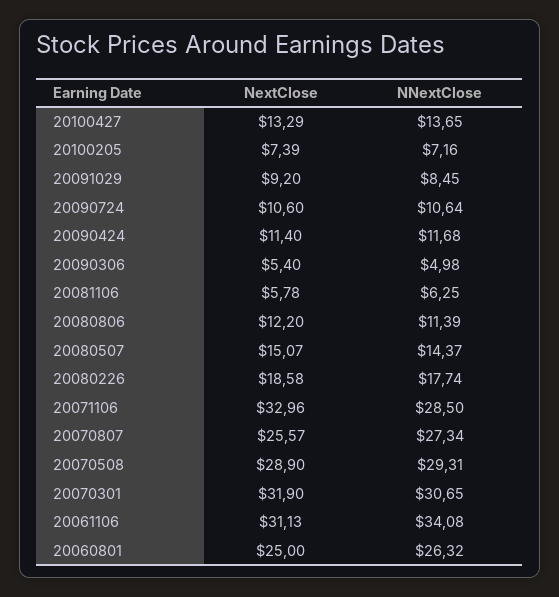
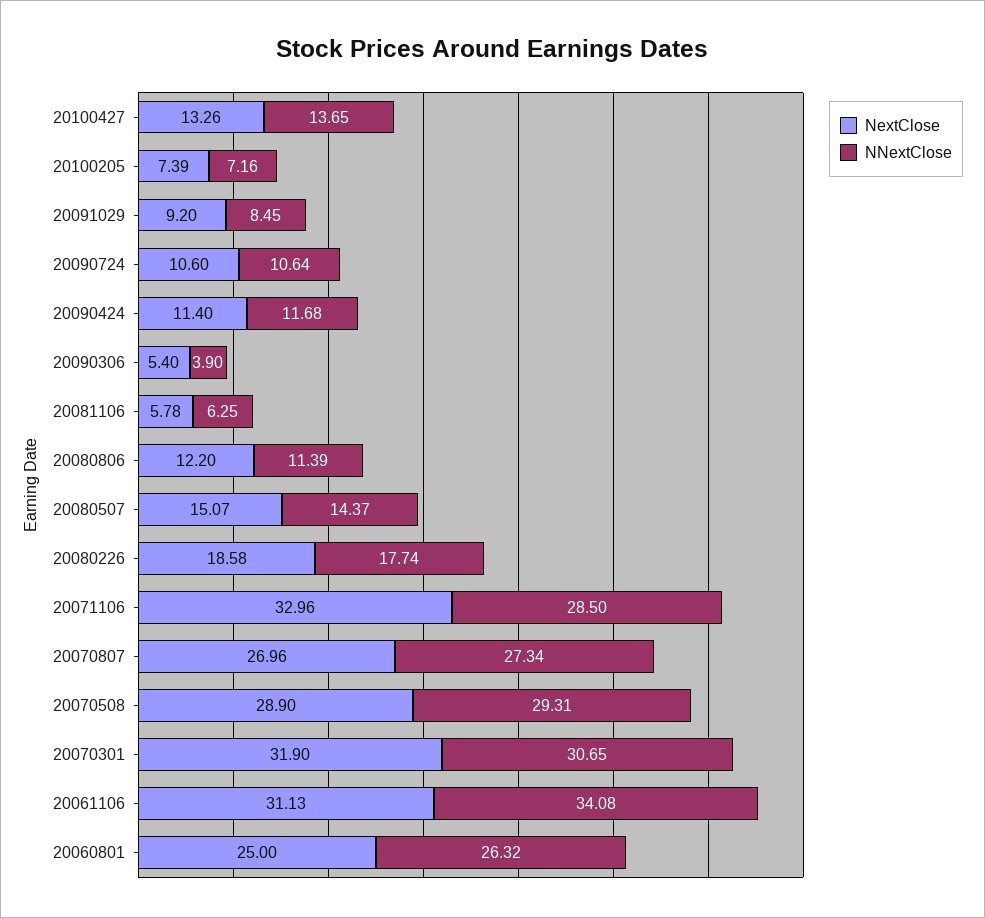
NextClose, 20100427: 13.29 -> 13.26
NNextClose, 20090306: 4.98 -> 3.9
NextClose, 20070807: 25.57 -> 26.96

